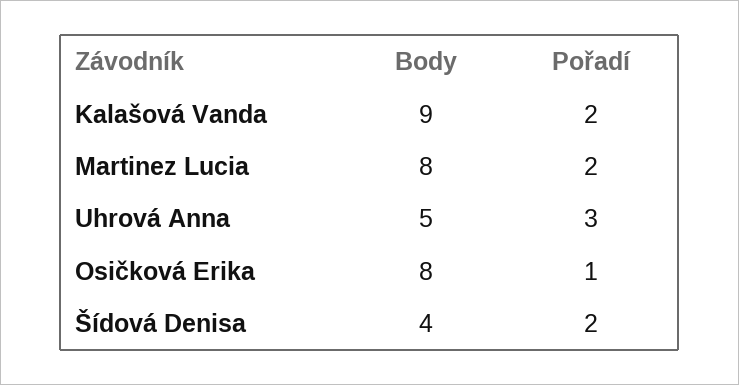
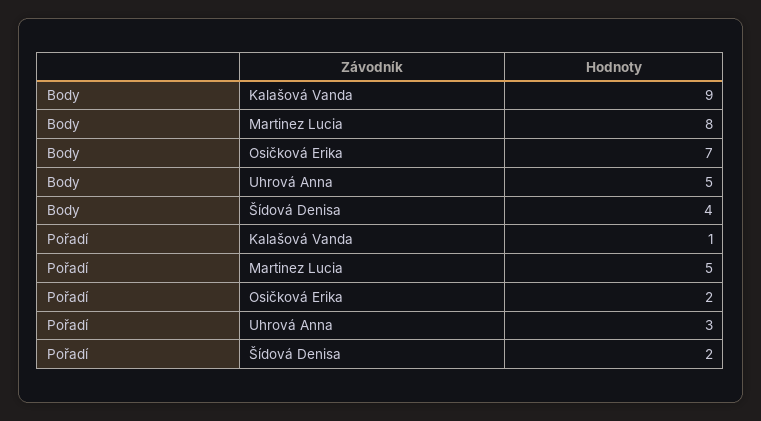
Pořadí, Kalašová Vanda: 2 -> 1
Pořadí, Martinez Lucia: 2 -> 5
Body, Osičková Erika: 8 -> 7
Pořadí, Osičková Erika: 1 -> 2

